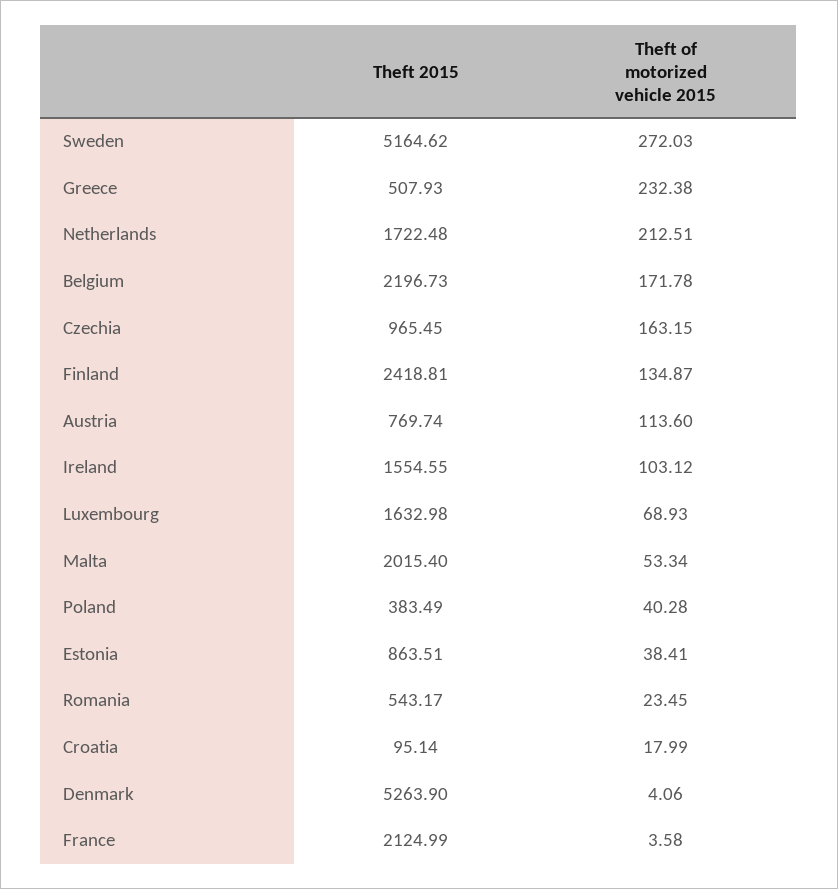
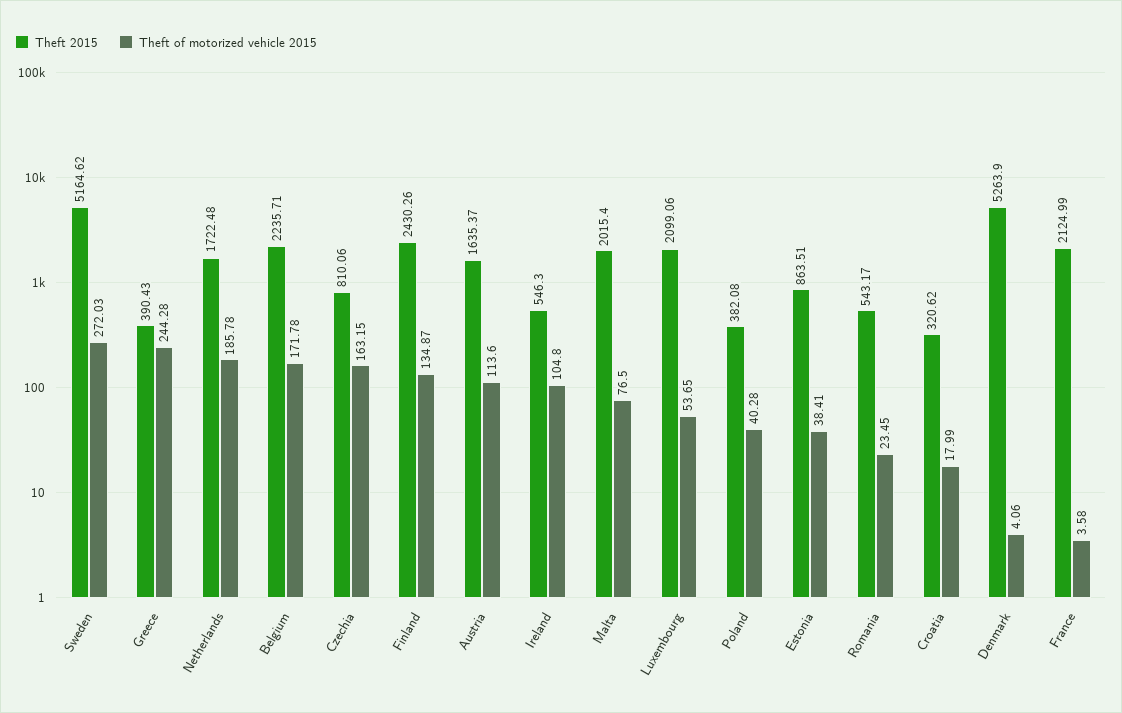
Theft 2015, Greece: 507.93 -> 390.43
Theft of motorized vehicle 2015, Greece: 232.38 -> 244.28
Theft of motorized vehicle 2015, Netherlands: 212.51 -> 185.78
Theft 2015, Belgium: 2196.73 -> 2235.71
Theft 2015, Czechia: 965.45 -> 810.06
Theft 2015, Finland: 2418.81 -> 2430.26
Theft 2015, Austria: 769.74 -> 1635.37
Theft 2015, Ireland: 1554.55 -> 546.3
Theft of motorized vehicle 2015, Ireland: 103.12 -> 104.8
Theft 2015, Luxembourg: 1632.98 -> 2099.06
Theft of motorized vehicle 2015, Luxembourg: 68.93 -> 53.65
Theft of motorized vehicle 2015, Malta: 53.34 -> 76.5
Theft 2015, Poland: 383.49 -> 382.08
Theft 2015, Croatia: 95.14 -> 320.62

